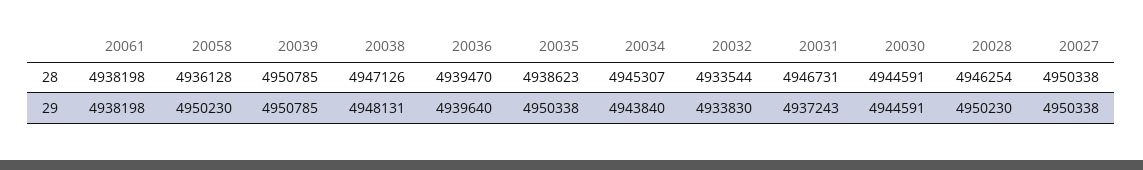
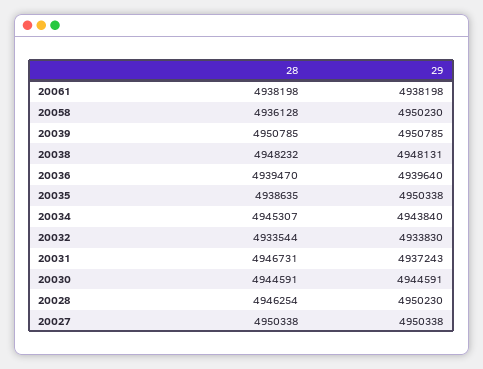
20038, 28: 4947126 -> 4948232
20035, 28: 4938623 -> 4938635

